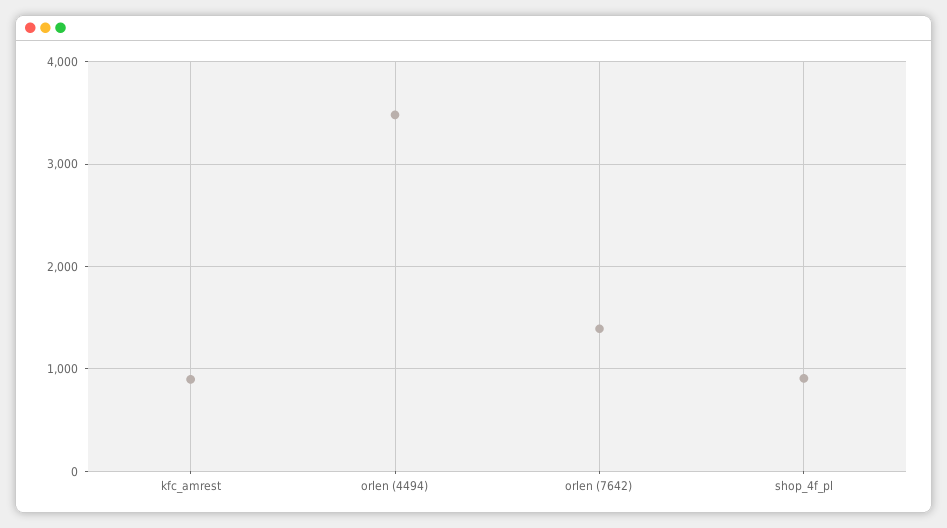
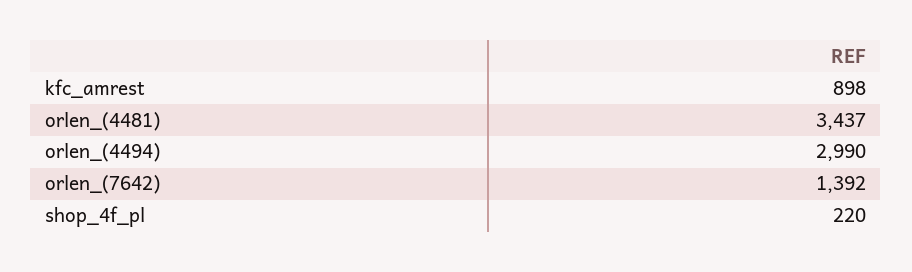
orlen (4494): 3500 -> 2990
shop_4f_pl: 900 -> 220
orlen_(4481): none -> 3437

